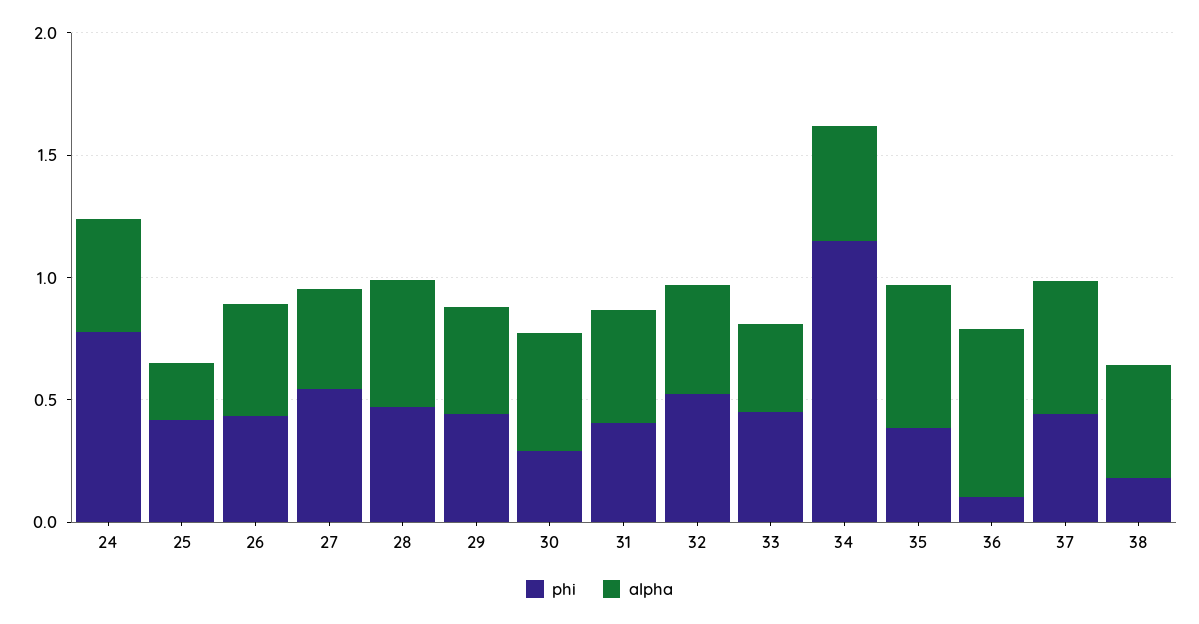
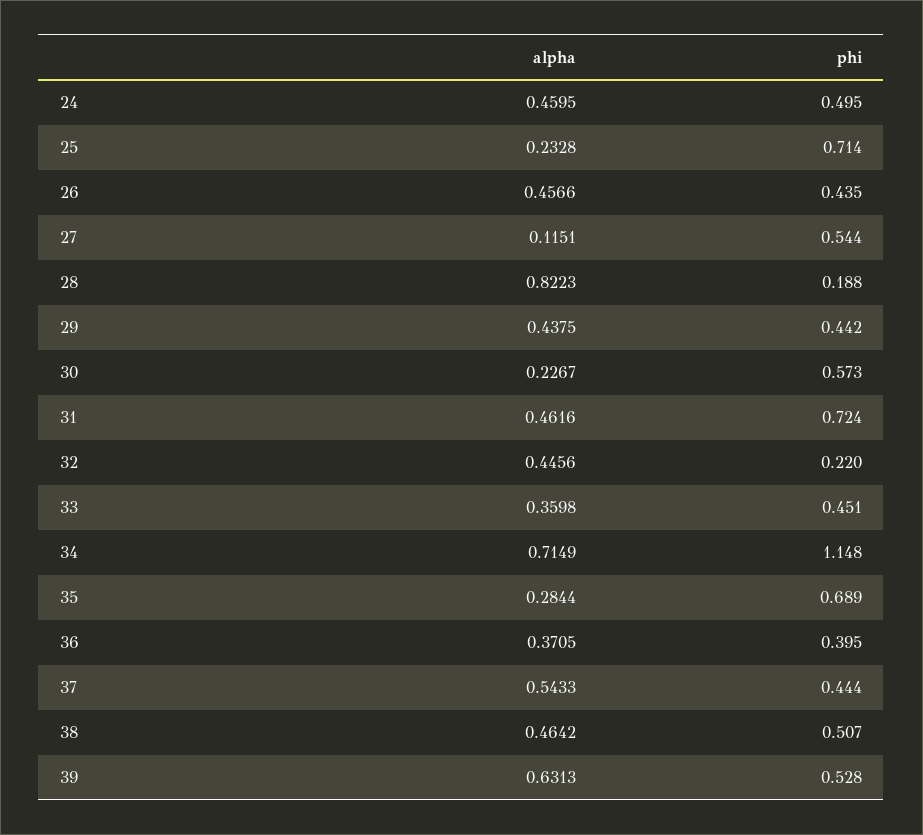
phi, 24: 0.8 -> 0.495
phi, 25: 0.4 -> 0.714
alpha, 27: 0.4 -> 0.1151
phi, 28: 0.5 -> 0.188
alpha, 28: 0.5 -> 0.8223
phi, 30: 0.3 -> 0.573
alpha, 30: 0.5 -> 0.2267
phi, 31: 0.4 -> 0.724
phi, 32: 0.5 -> 0.22
alpha, 34: 0.5 -> 0.7149
phi, 35: 0.4 -> 0.689
alpha, 35: 0.6 -> 0.2844
phi, 36: 0.1 -> 0.395
alpha, 36: 0.7 -> 0.3705
phi, 38: 0.2 -> 0.507
alpha, 39: none -> 0.6313
phi, 39: none -> 0.528

